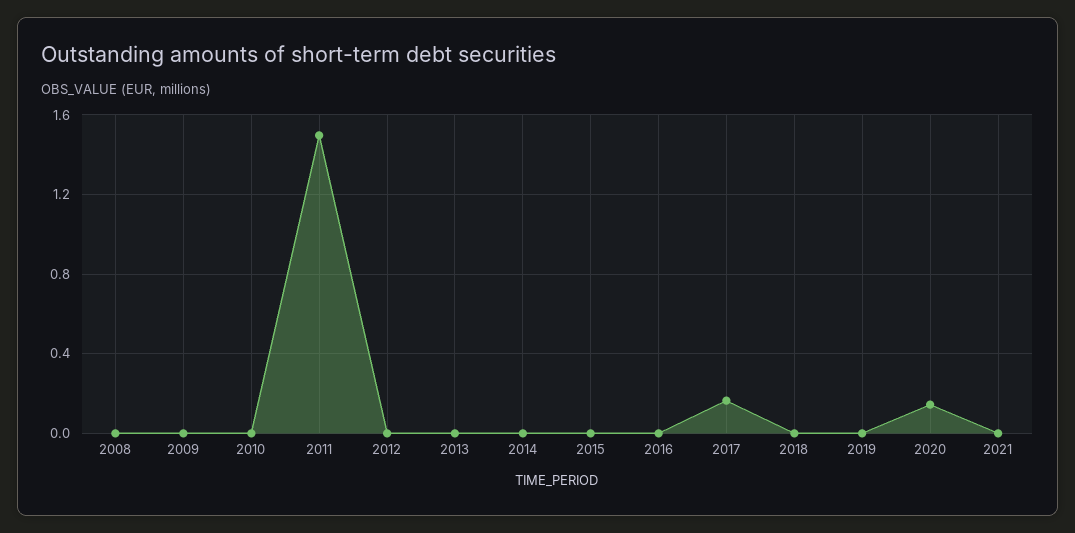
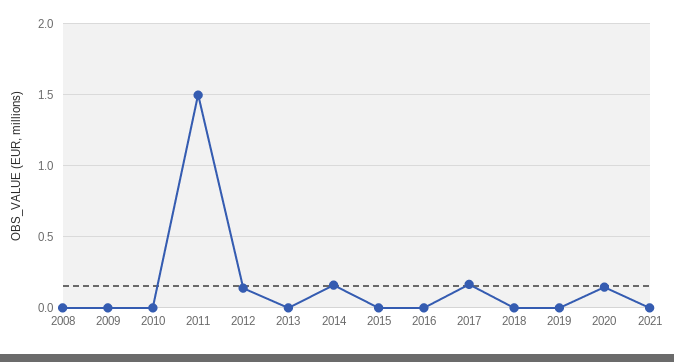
2012: 0 -> 0.15
2014: 0 -> 0.15

